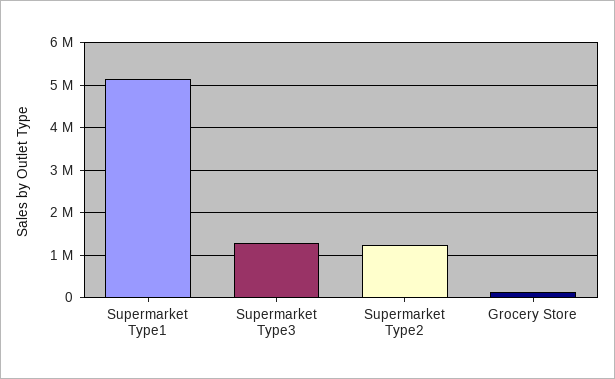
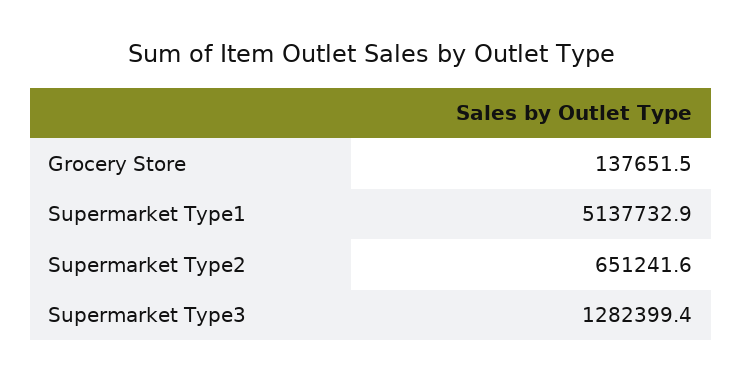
Supermarket Type2: 1200000 -> 651241.6

